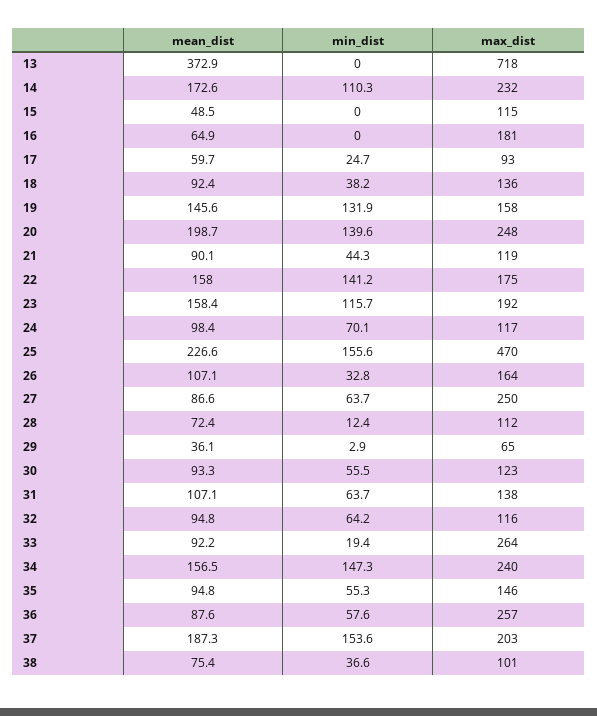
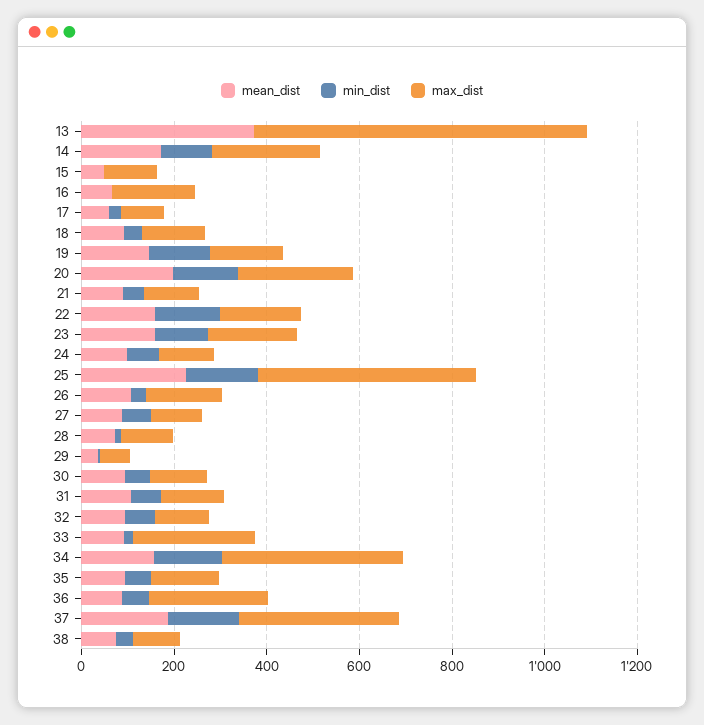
max_dist, 27: 250 -> 100
max_dist, 34: 240 -> 400
max_dist, 37: 203 -> 350

